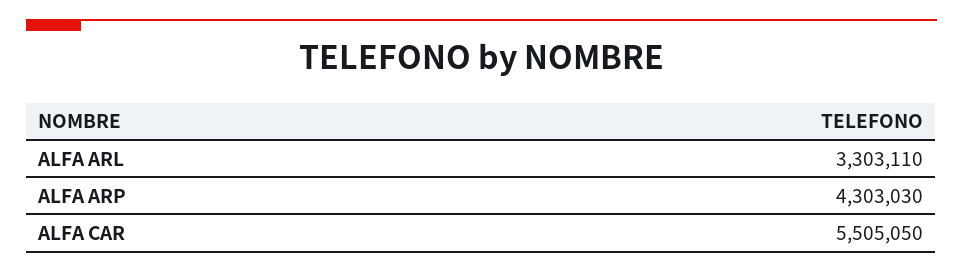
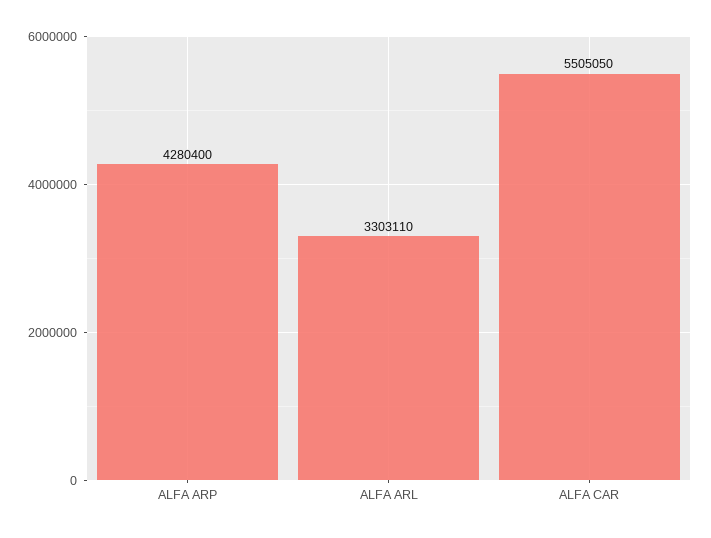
ALFA ARP: 4303030 -> 4280400

